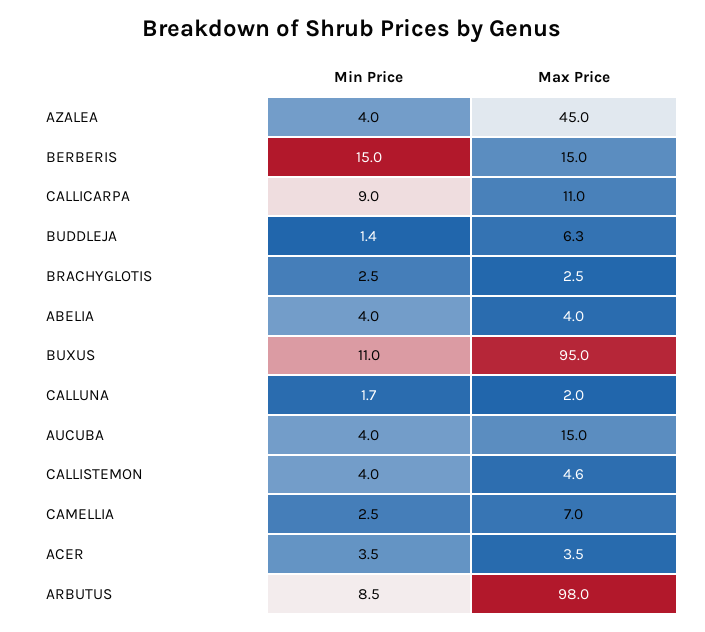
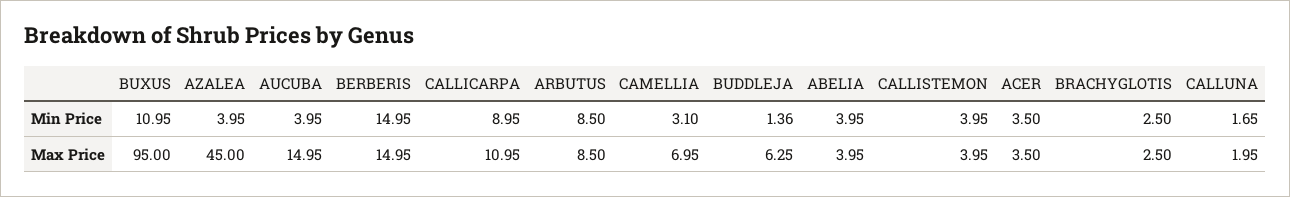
Max Price, CALLISTEMON: 4.6 -> 3.95
Min Price, CAMELLIA: 2.5 -> 3.1
Max Price, ARBUTUS: 98 -> 8.5

